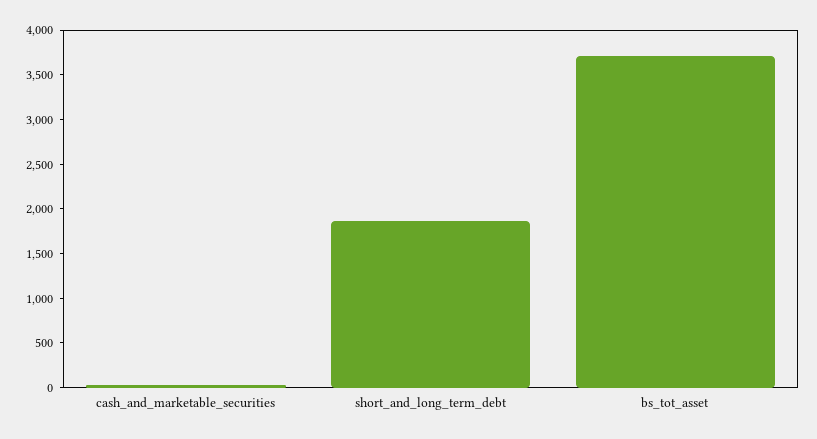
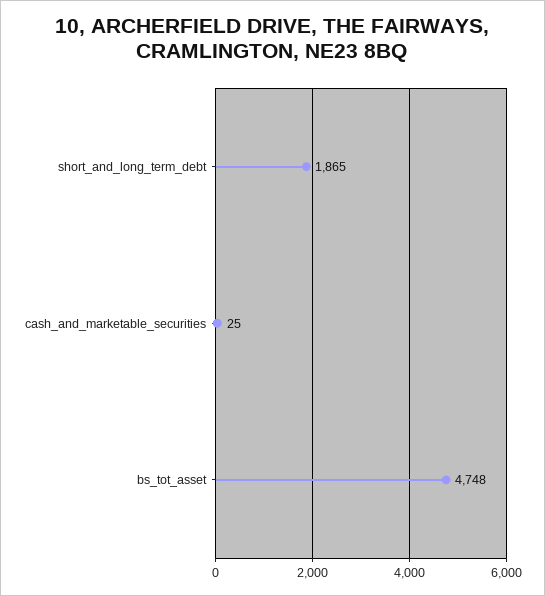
bs_tot_asset: 3700 -> 4748

